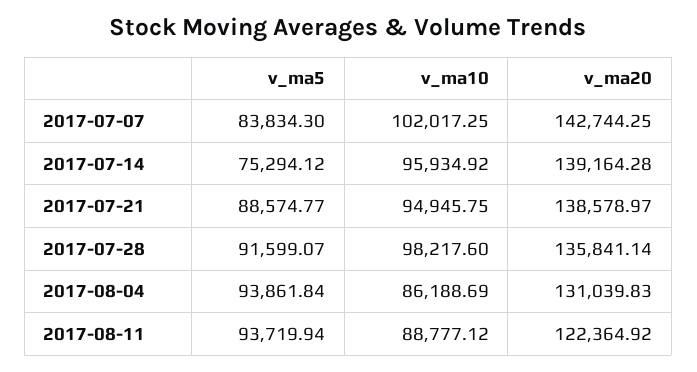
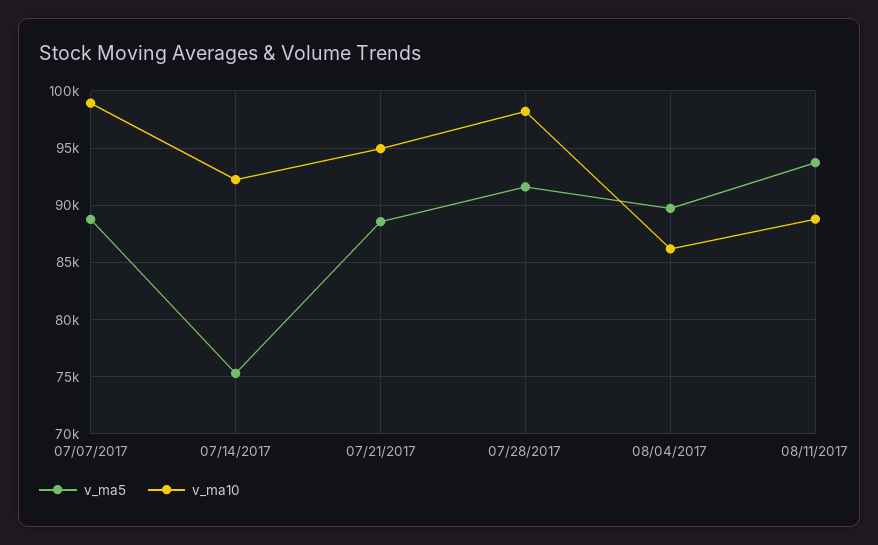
v_ma5, 2017-07-07: 83834.3 -> 89000
v_ma10, 2017-07-07: 102017.25 -> 99000
v_ma20, 2017-07-07: 142744.25 -> none
v_ma10, 2017-07-14: 95934.92 -> 92000
v_ma20, 2017-07-14: 139164.28 -> none
v_ma20, 2017-07-21: 138578.97 -> none
v_ma20, 2017-07-28: 135841.14 -> none
v_ma5, 2017-08-04: 93861.84 -> 90000
v_ma20, 2017-08-04: 131039.83 -> none
v_ma20, 2017-08-11: 122364.92 -> none

